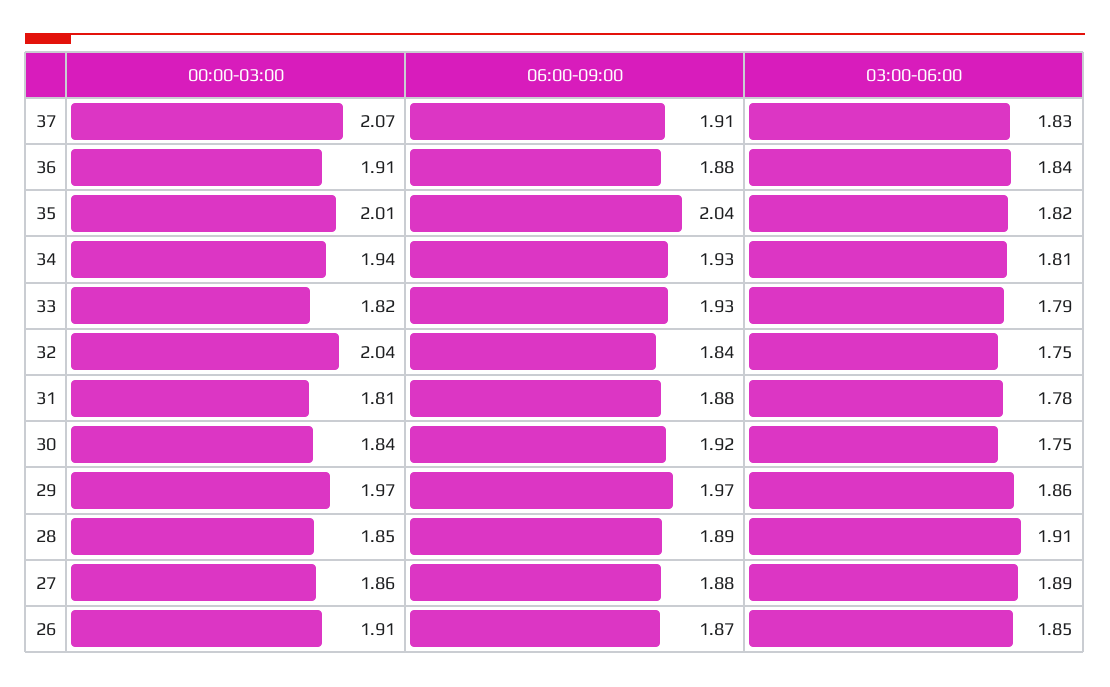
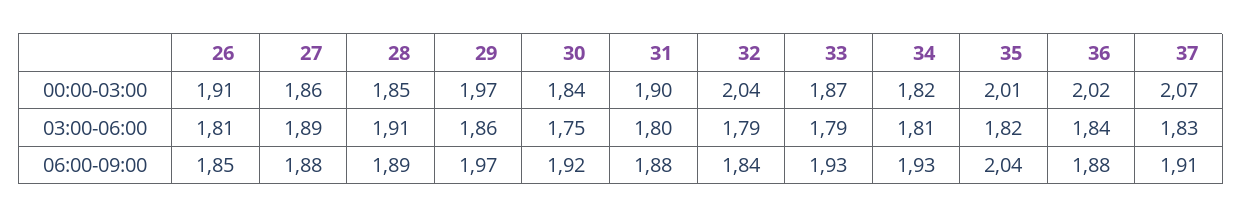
00:00-03:00, 36: 1.91 -> 2.02
00:00-03:00, 34: 1.94 -> 1.82
00:00-03:00, 33: 1.82 -> 1.87
03:00-06:00, 32: 1.75 -> 1.79
00:00-03:00, 31: 1.81 -> 1.9
03:00-06:00, 31: 1.78 -> 1.8
06:00-09:00, 26: 1.87 -> 1.85
03:00-06:00, 26: 1.85 -> 1.81

